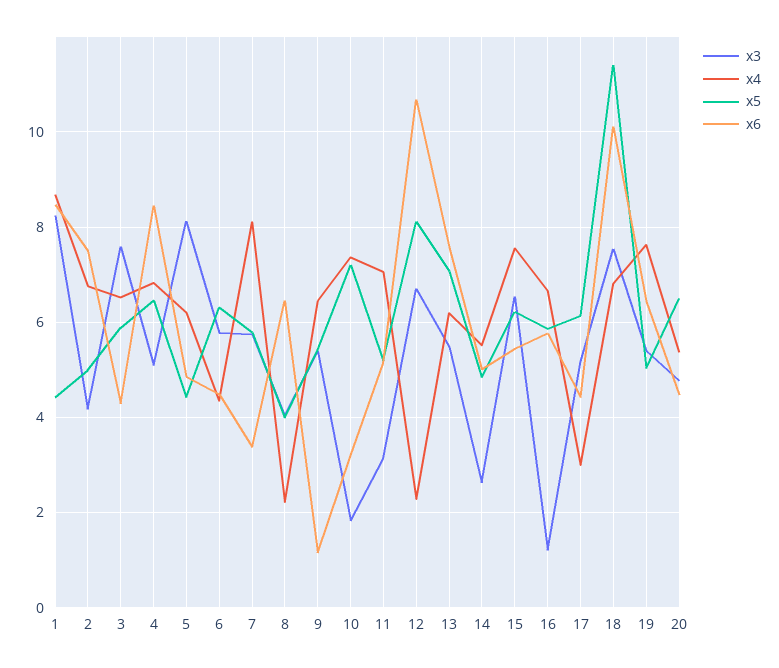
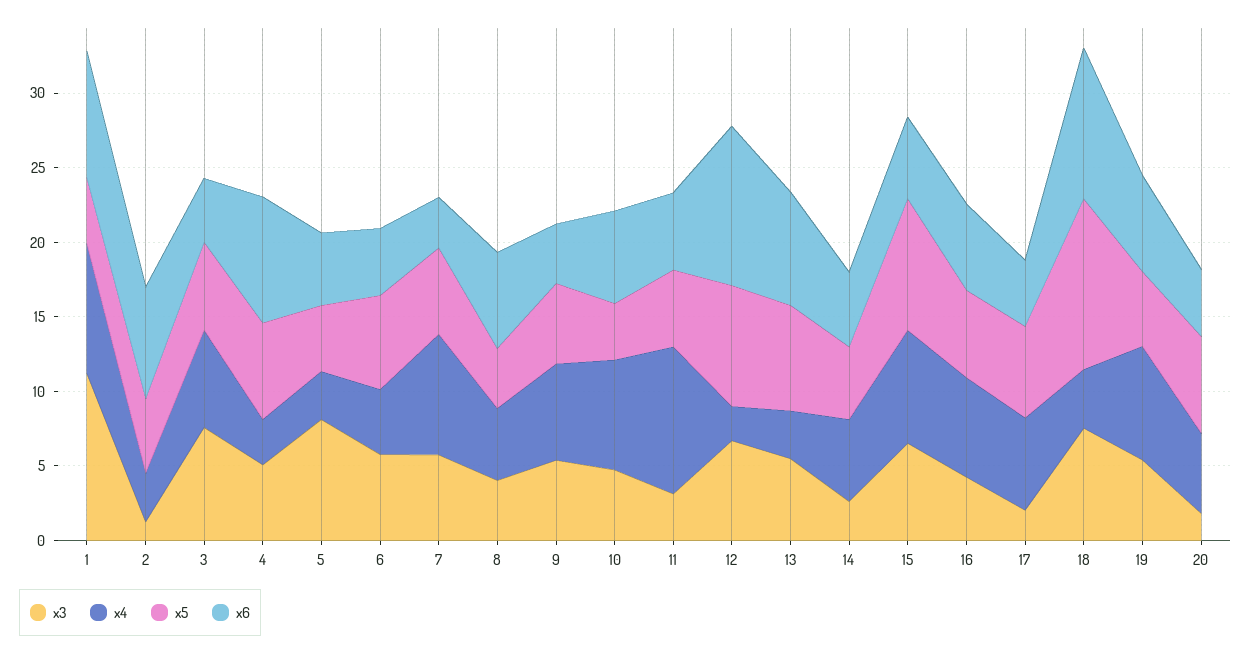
x3, 1: 8.2 -> 11
x3, 2: 4.2 -> 1
x4, 2: 6.8 -> 3
x4, 4: 6.8 -> 3
x4, 5: 6.2 -> 3
x4, 8: 2.2 -> 5
x6, 9: 1.2 -> 4
x3, 10: 1.8 -> 5
x5, 10: 7.2 -> 4
x6, 10: 3.2 -> 6
x4, 11: 7 -> 10
x4, 13: 6.2 -> 3
x5, 15: 6.2 -> 9
x3, 16: 1.2 -> 4
x3, 17: 5.2 -> 2
x4, 17: 3 -> 6
x4, 18: 6.8 -> 4
x3, 20: 4.8 -> 2

